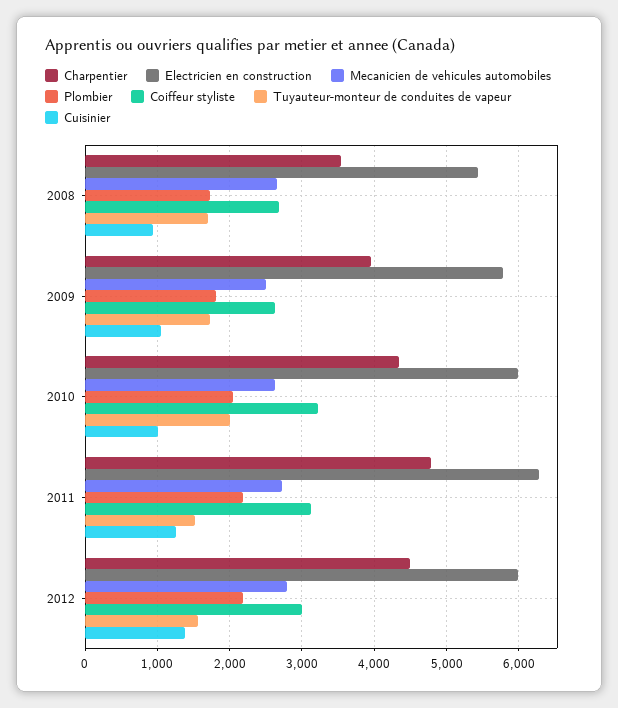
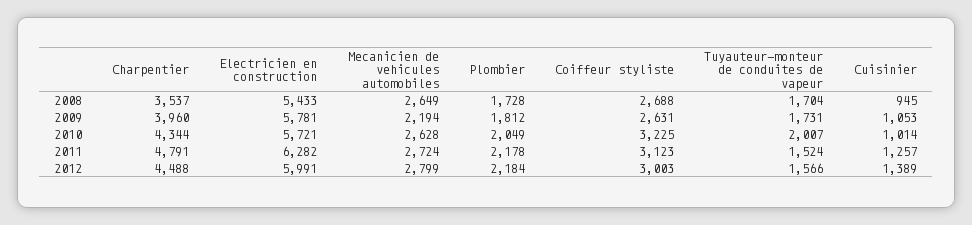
Mecanicien de vehicules automobiles, 2009: 2500 -> 2194
Electricien en construction, 2010: 6000 -> 5721

